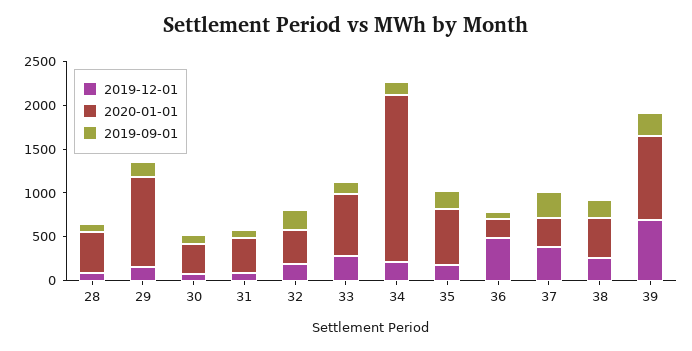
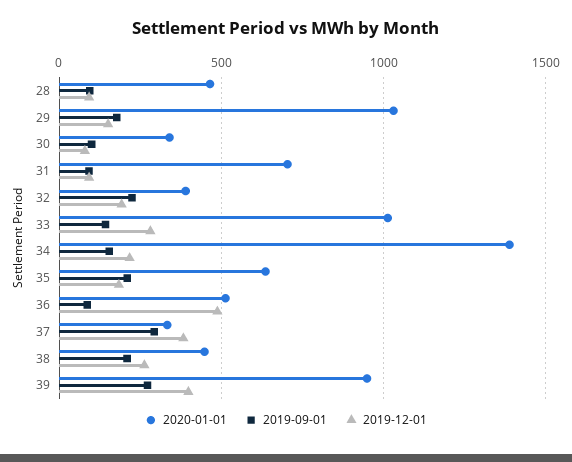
2020-01-01, 31: 400 -> 700
2020-01-01, 33: 700 -> 1000
2020-01-01, 34: 1900 -> 1400
2020-01-01, 36: 200 -> 500
2019-12-01, 39: 700 -> 400

